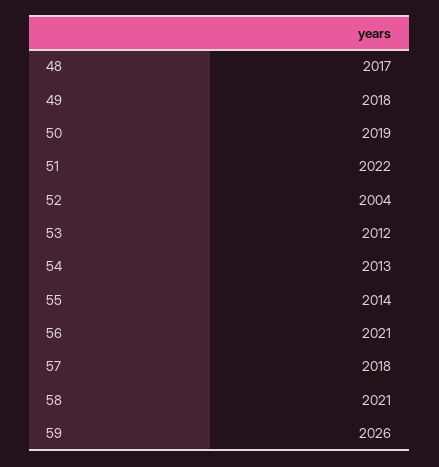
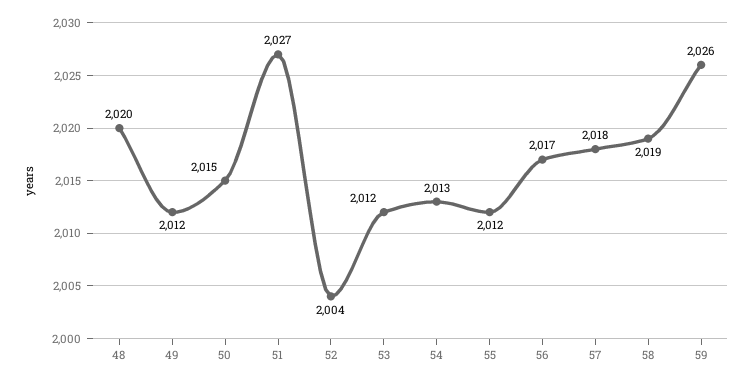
48: 2017 -> 2020
49: 2018 -> 2012
50: 2019 -> 2015
51: 2022 -> 2027
55: 2014 -> 2012
56: 2021 -> 2017
58: 2021 -> 2019

